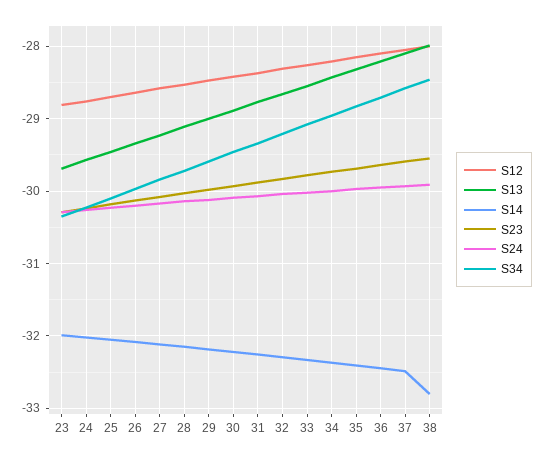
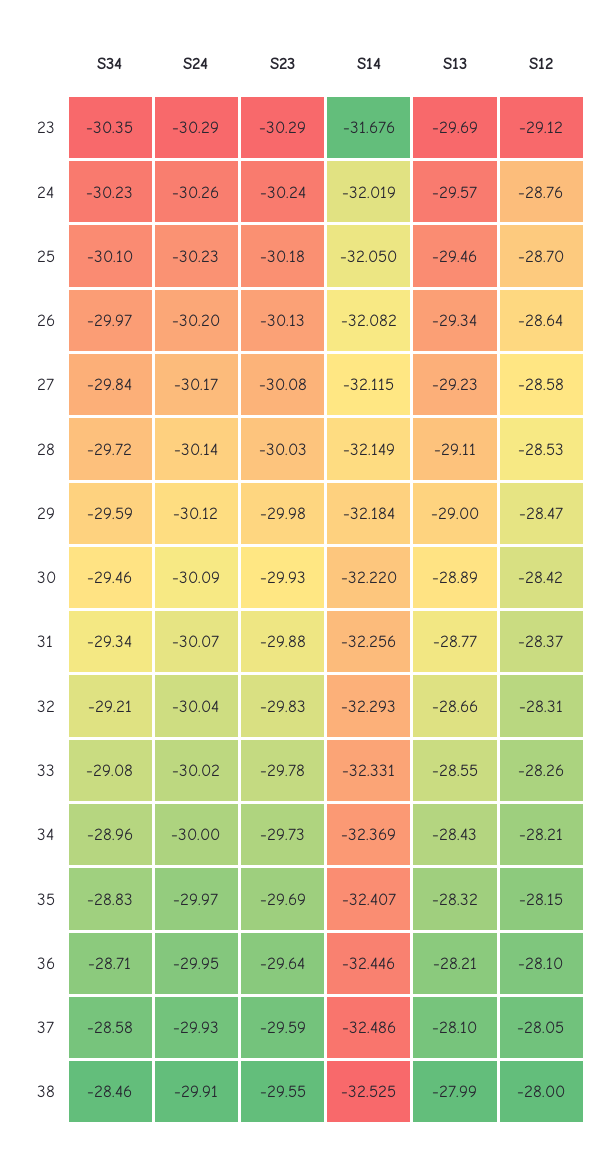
S12, 23: -28.8 -> -29.12
S14, 23: -32 -> -31.676
S14, 38: -32.8 -> -32.525

